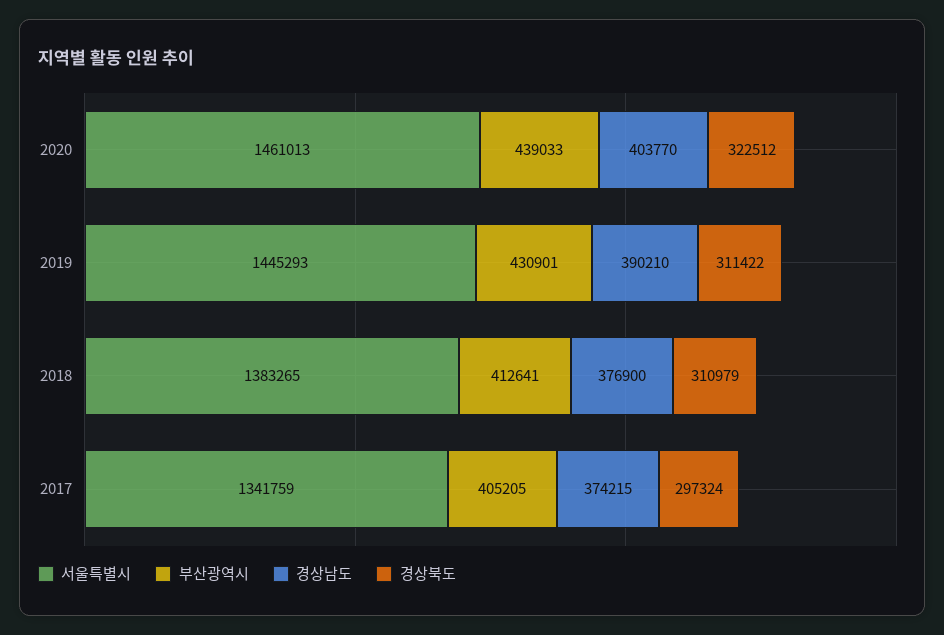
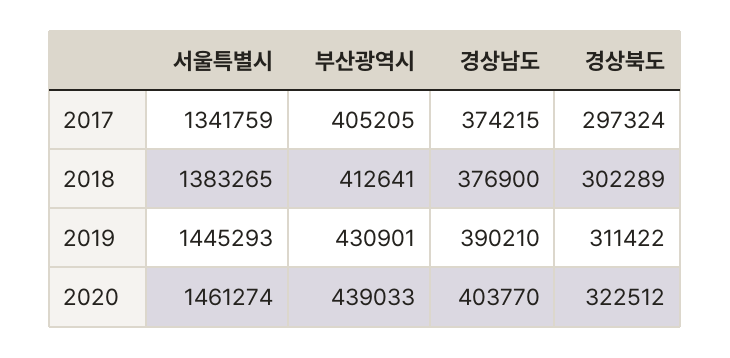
서울특별시, 2020: 1461013 -> 1461274
경상북도, 2018: 310979 -> 302289

